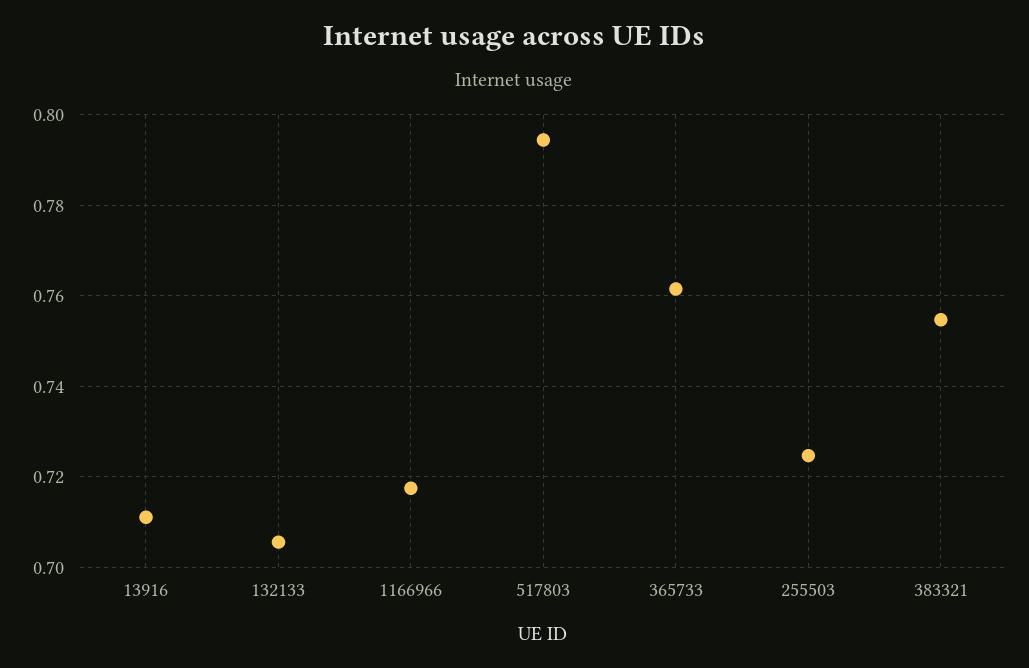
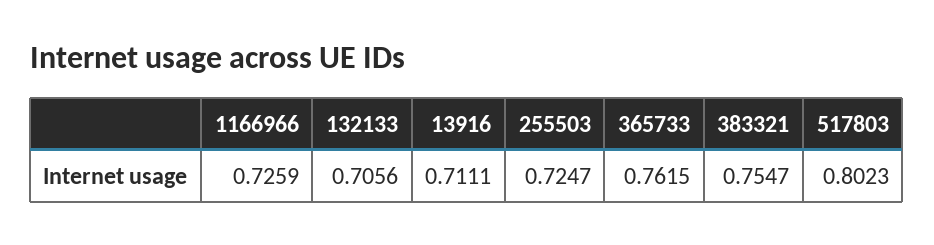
1166966: 0.718 -> 0.7259
517803: 0.794 -> 0.8023

